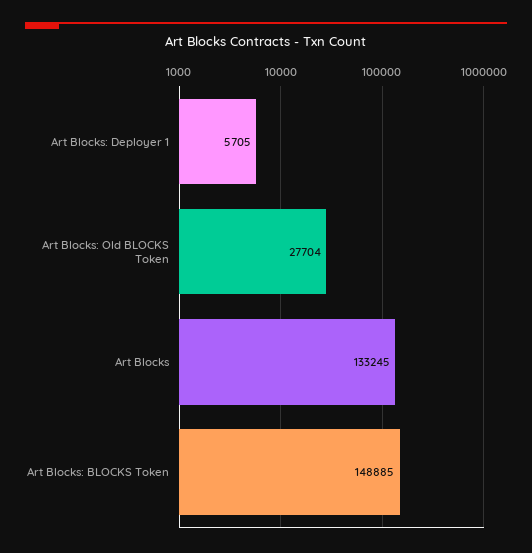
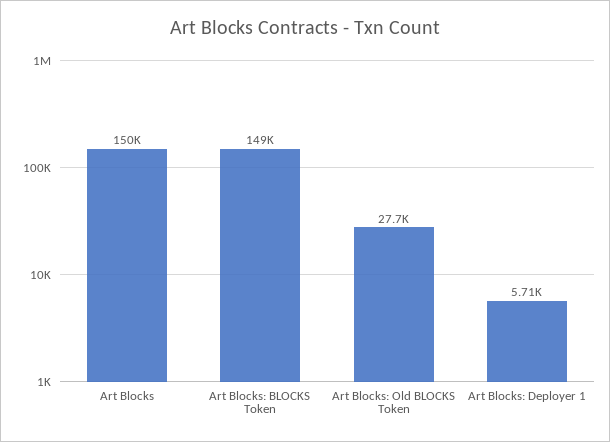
Art Blocks: 133245 -> 150000

